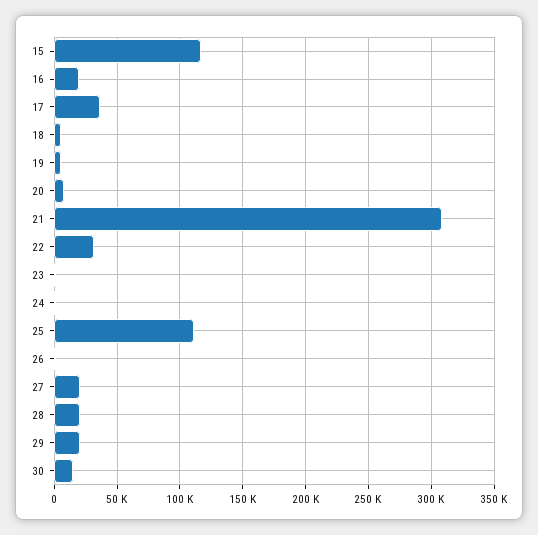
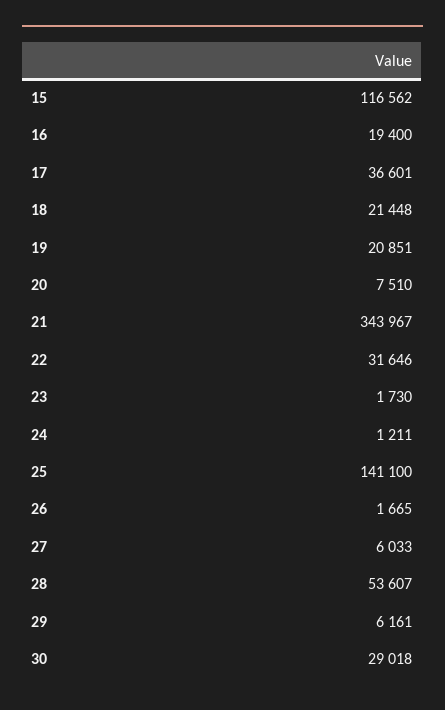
18: 5000 -> 21448
19: 5000 -> 20851
21: 310000 -> 343967
25: 110000 -> 141100
27: 20000 -> 6033
28: 20000 -> 53607
29: 20000 -> 6161
30: 15000 -> 29018

